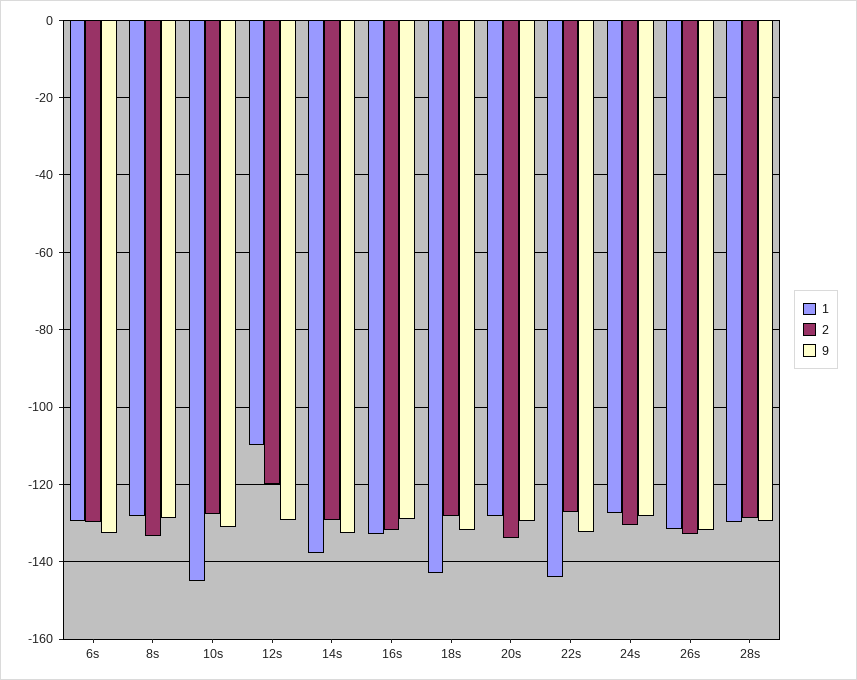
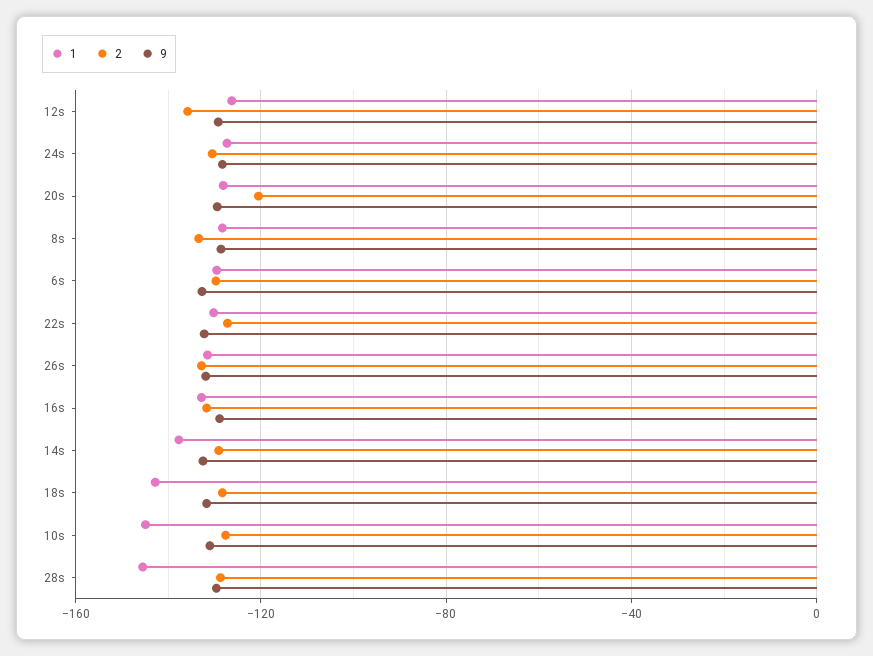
1, 12s: -110 -> -125
2, 12s: -120 -> -135
2, 20s: -134 -> -120
1, 22s: -144 -> -130
1, 28s: -130 -> -145

